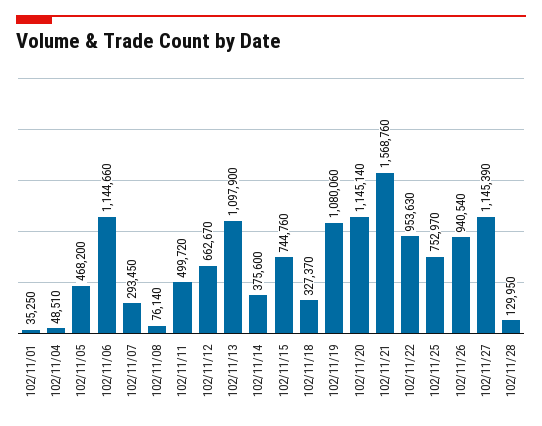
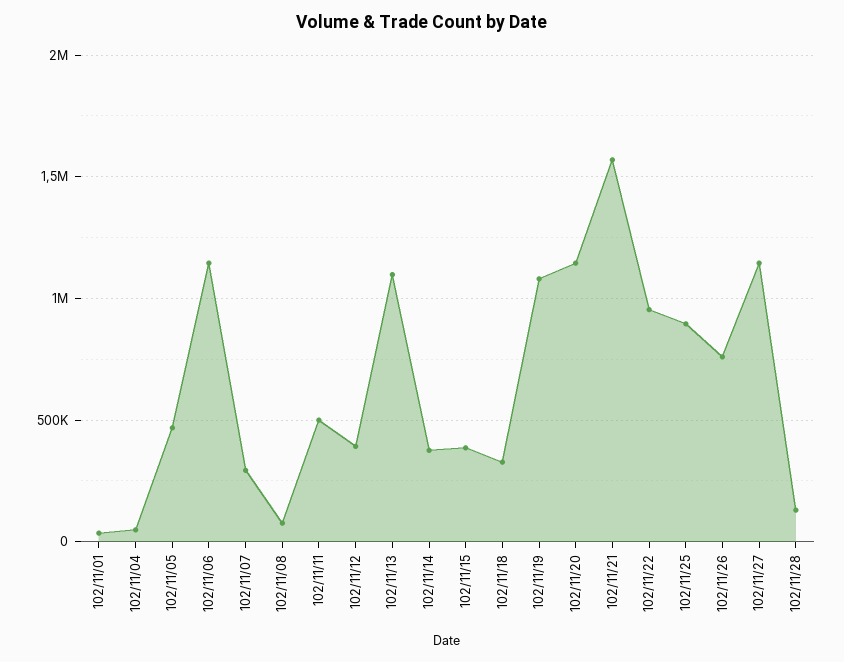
102/11/12: 662670 -> 400000
102/11/15: 744760 -> 400000
102/11/25: 752970 -> 900000
102/11/26: 940540 -> 750000

